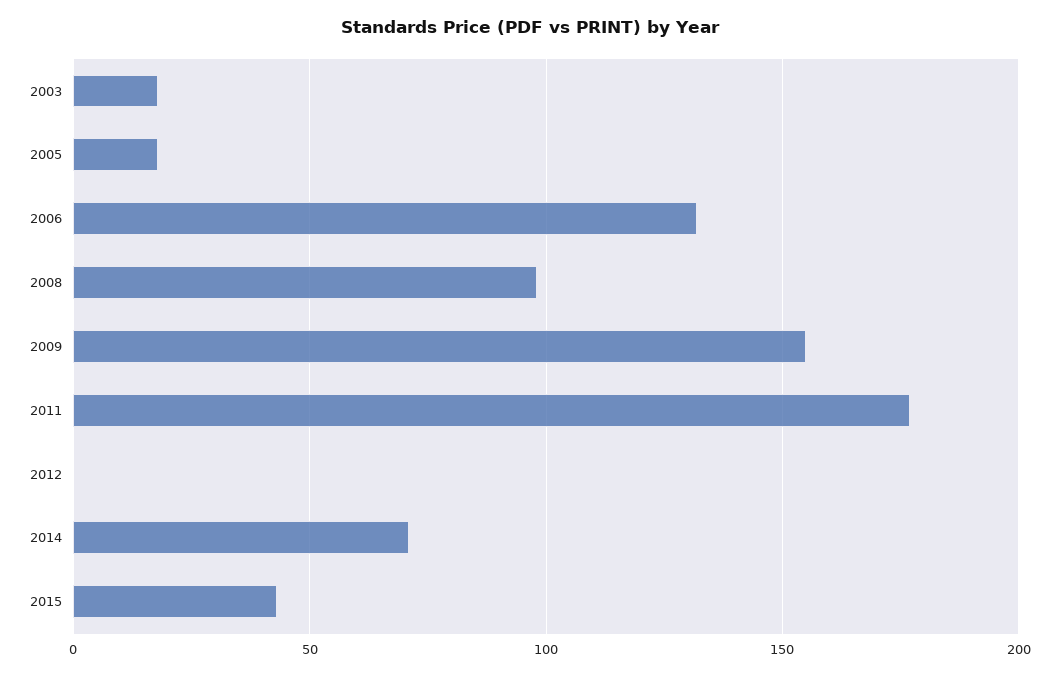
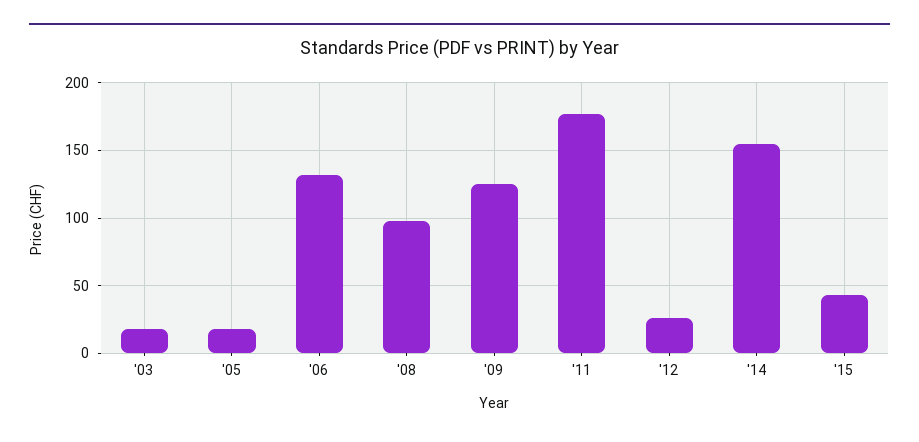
2009: 155 -> 125
2012: 0 -> 25
2014: 70 -> 155

